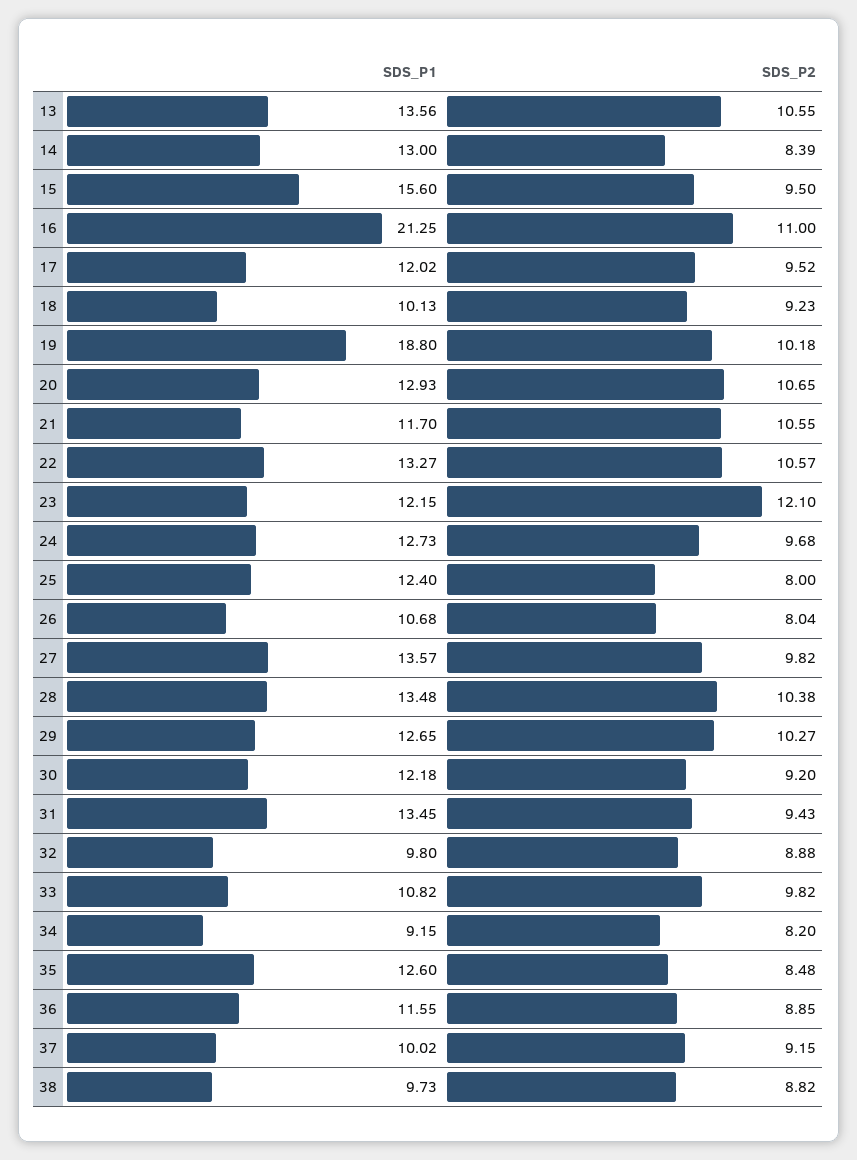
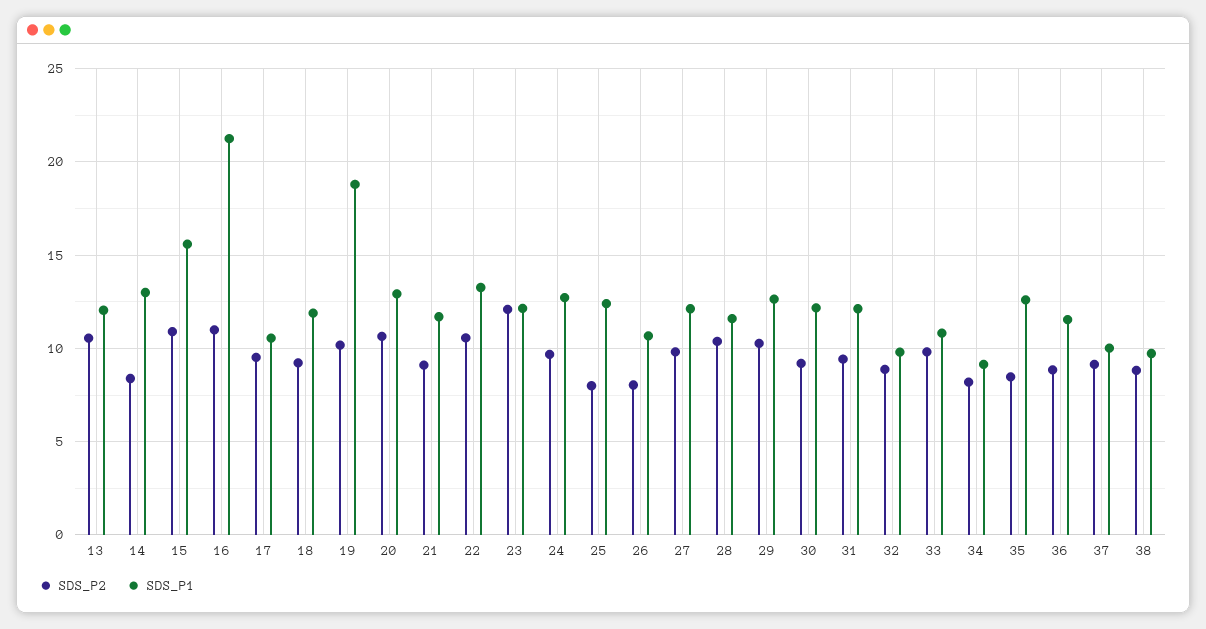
SDS_P1, 13: 13.56 -> 12
SDS_P2, 15: 9.5 -> 11
SDS_P1, 17: 12.02 -> 10.5
SDS_P1, 18: 10.13 -> 12
SDS_P2, 21: 10.55 -> 9
SDS_P1, 27: 13.57 -> 12
SDS_P1, 28: 13.48 -> 11.5
SDS_P1, 31: 13.45 -> 12

